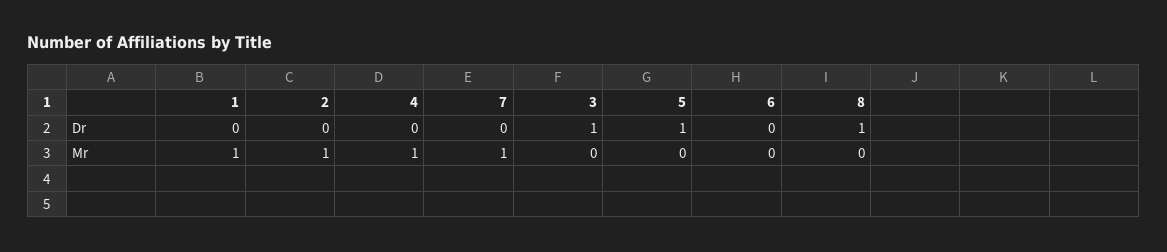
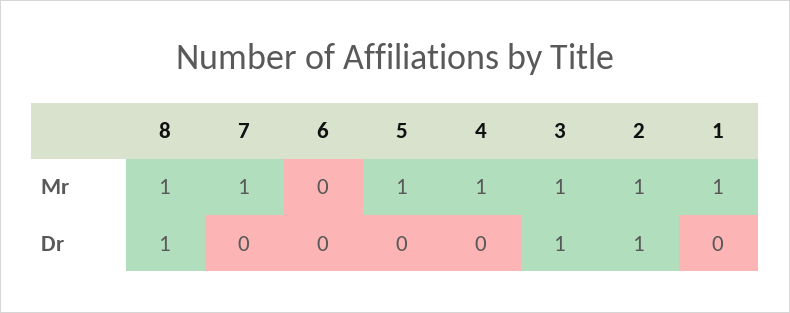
2, Dr: 0 -> 1
5, Dr: 1 -> 0
3, Mr: 0 -> 1
5, Mr: 0 -> 1
8, Mr: 0 -> 1

